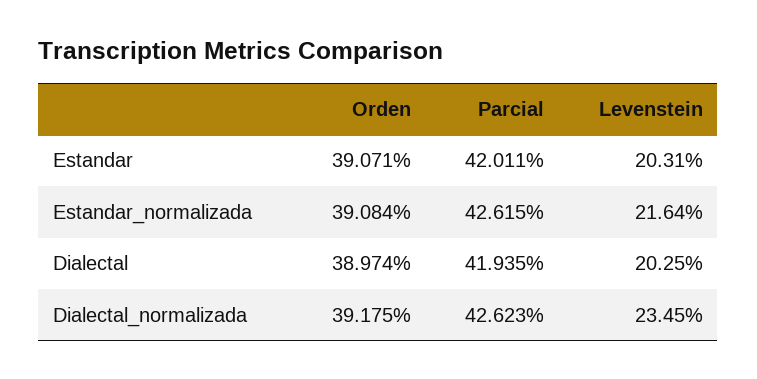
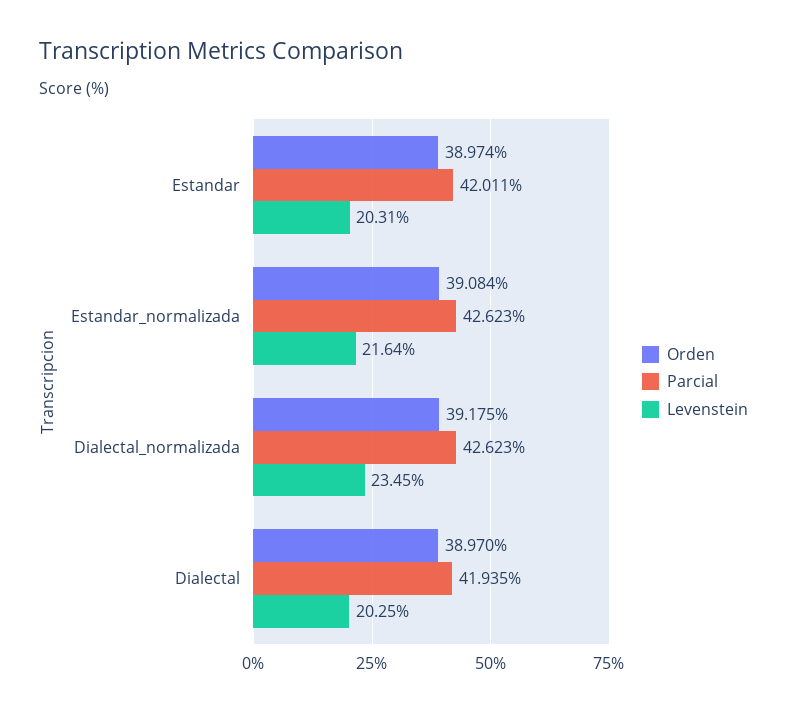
Orden, Estandar: 39.071 -> 38.974
Parcial, Estandar_normalizada: 42.615 -> 42.623
Orden, Dialectal: 38.974 -> 38.97

